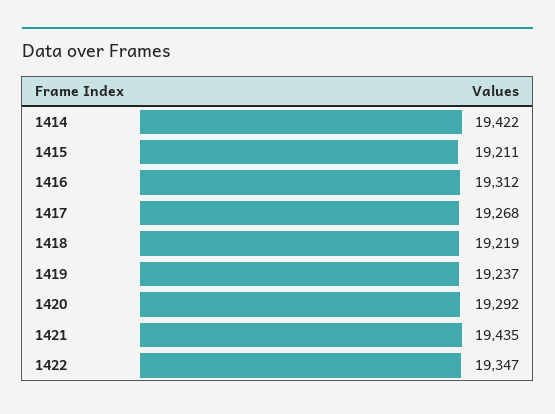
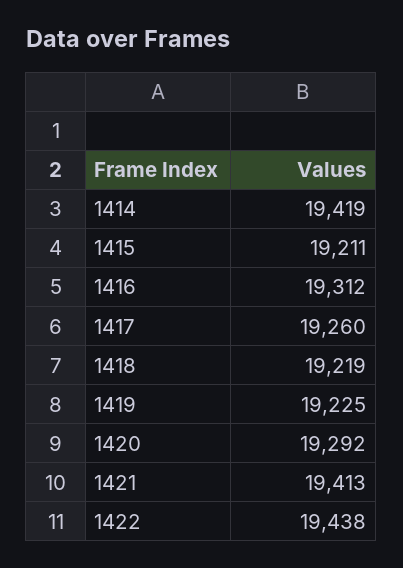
1414: 19422 -> 19419
1417: 19268 -> 19260
1419: 19237 -> 19225
1421: 19435 -> 19413
1422: 19347 -> 19438

